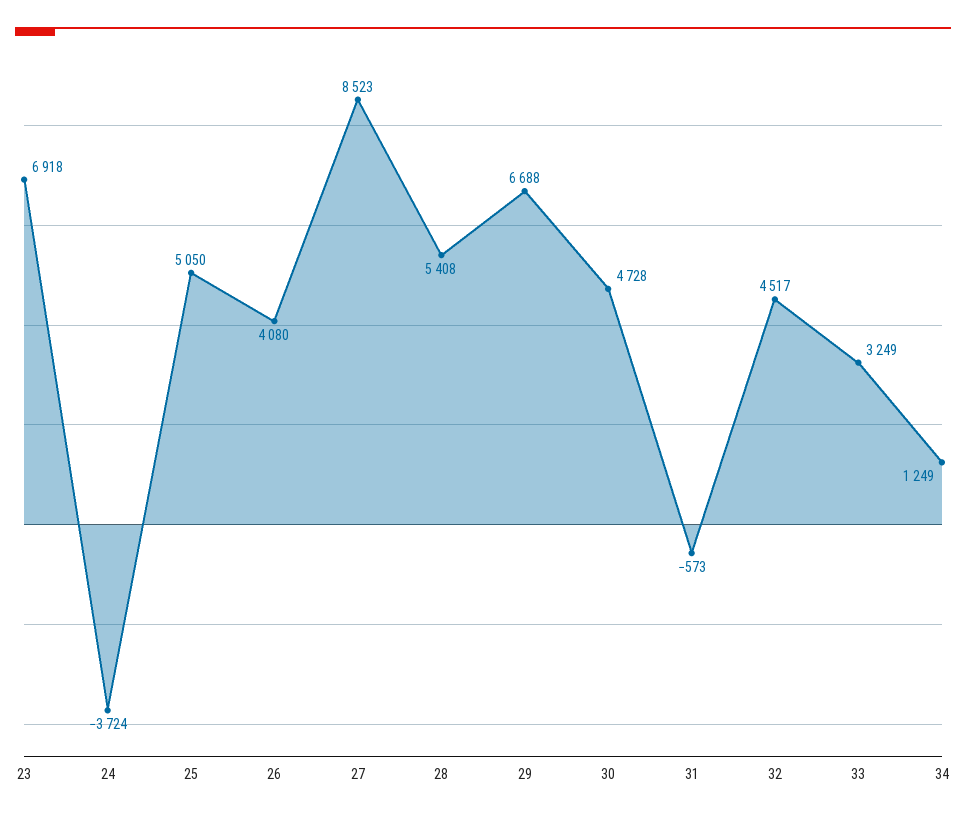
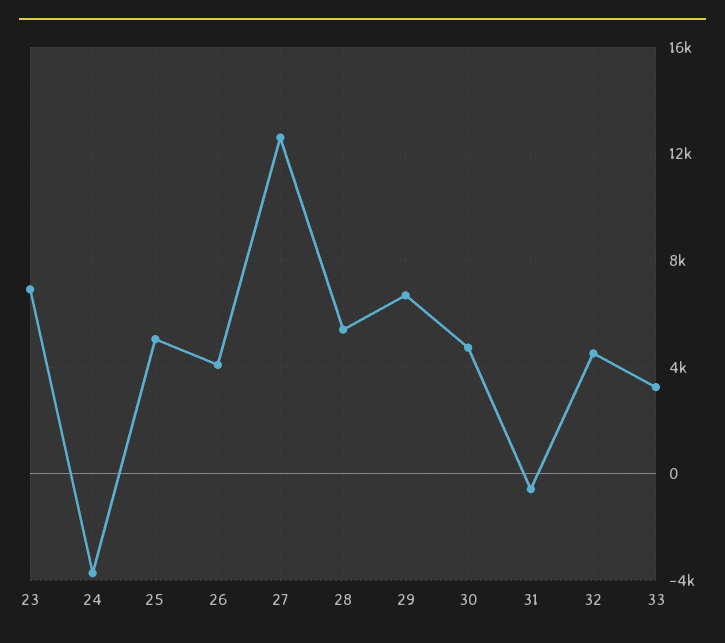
27: 8523 -> 12500
34: 1249 -> none

